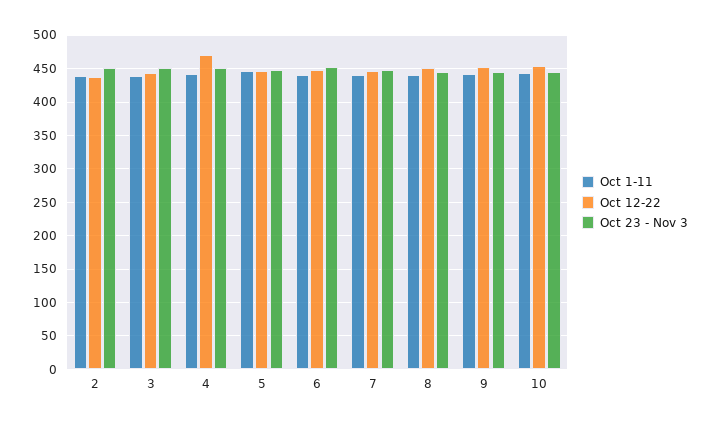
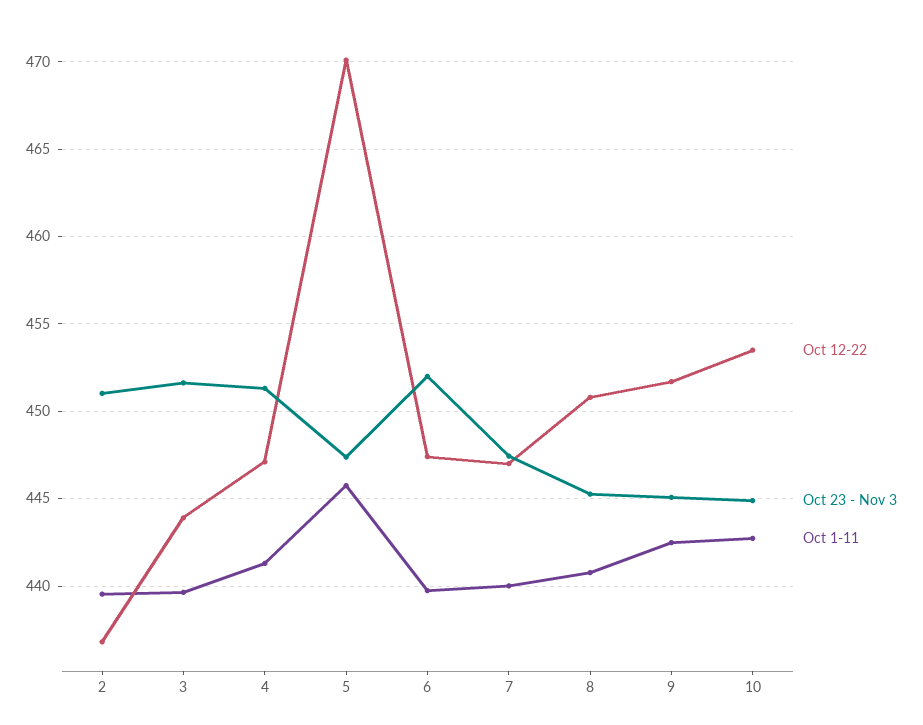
Oct 12-22, 4: 470 -> 447
Oct 12-22, 5: 450 -> 470

